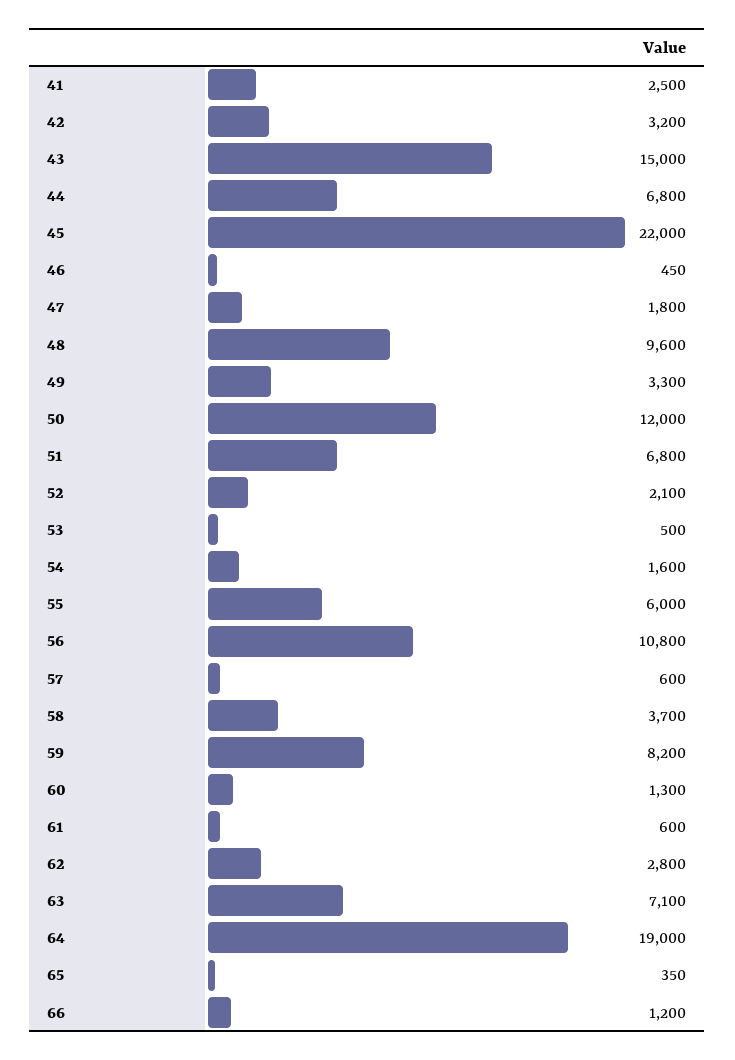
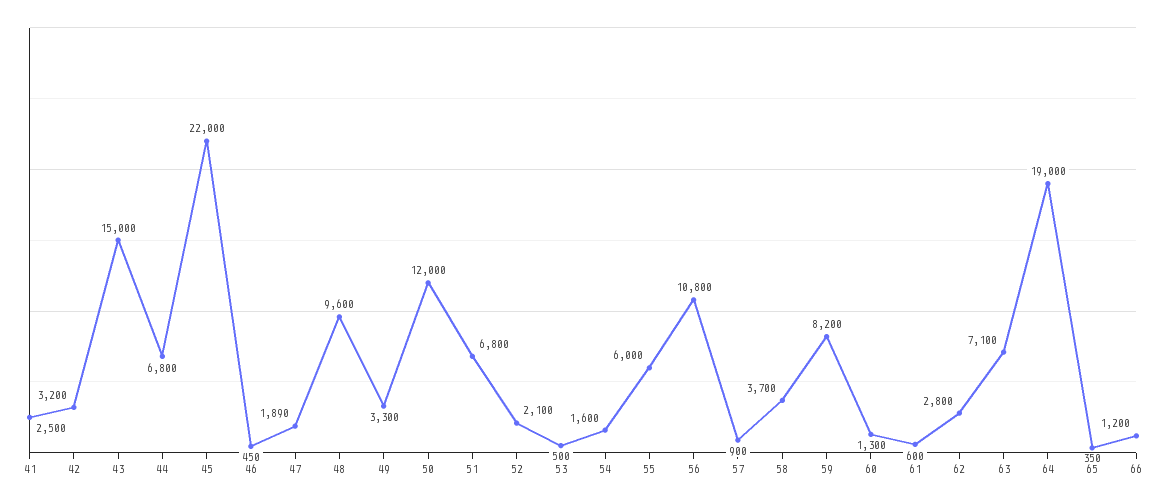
47: 1800 -> 1890
57: 600 -> 900

